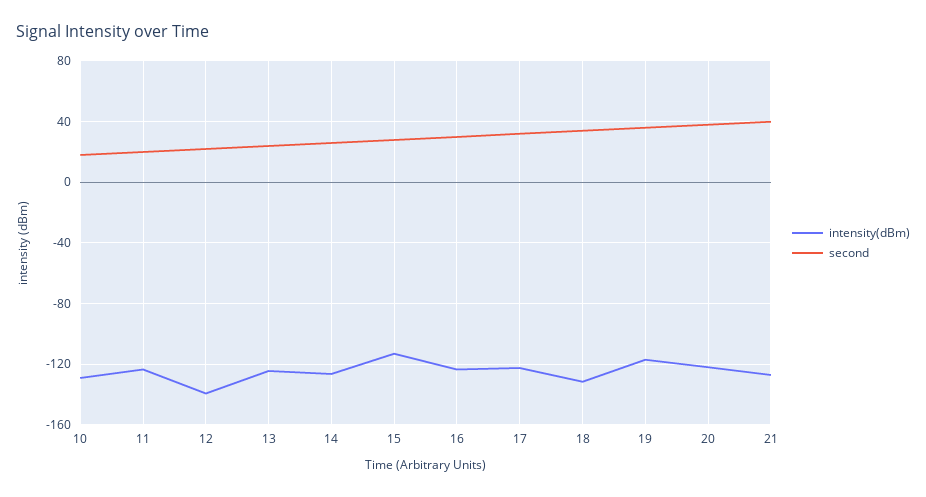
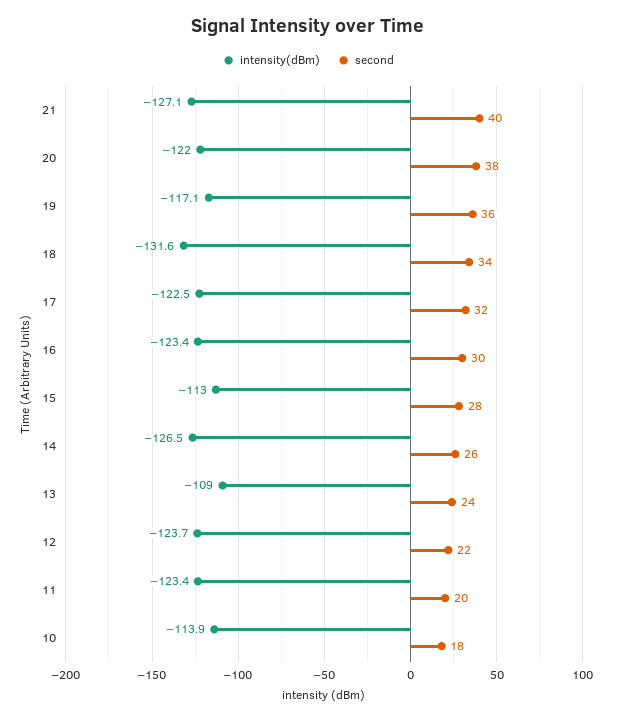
intensity(dBm), 10: -130 -> -113.9
intensity(dBm), 12: -140 -> -123.7
intensity(dBm), 13: -125 -> -109

